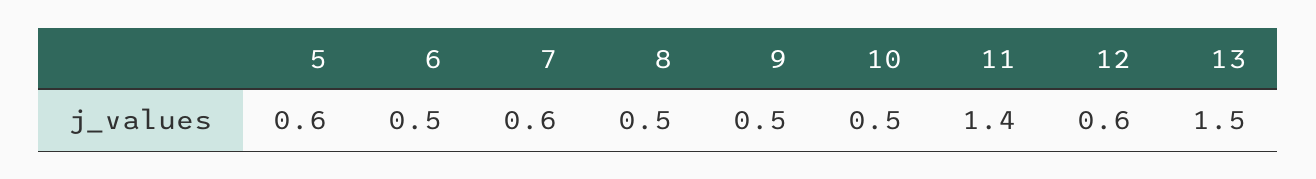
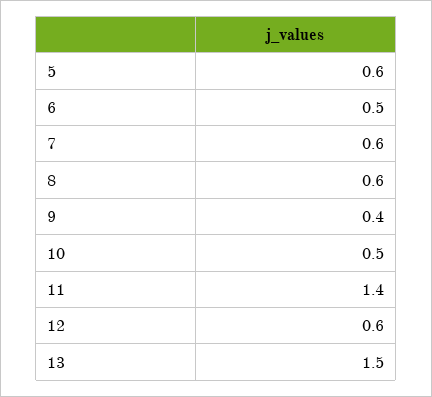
8: 0.5 -> 0.6
9: 0.5 -> 0.4

